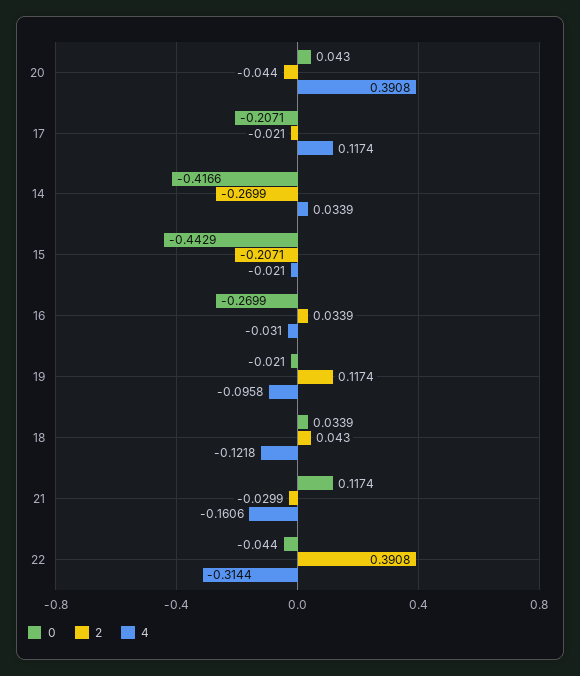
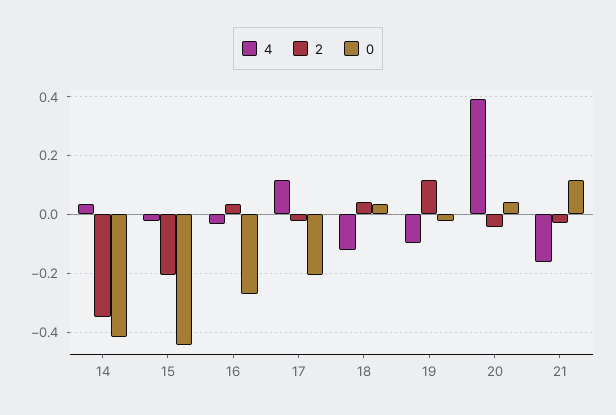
2, 14: -0.2699 -> -0.35
0, 22: -0.044 -> none
2, 22: 0.3908 -> none
4, 22: -0.3144 -> none

